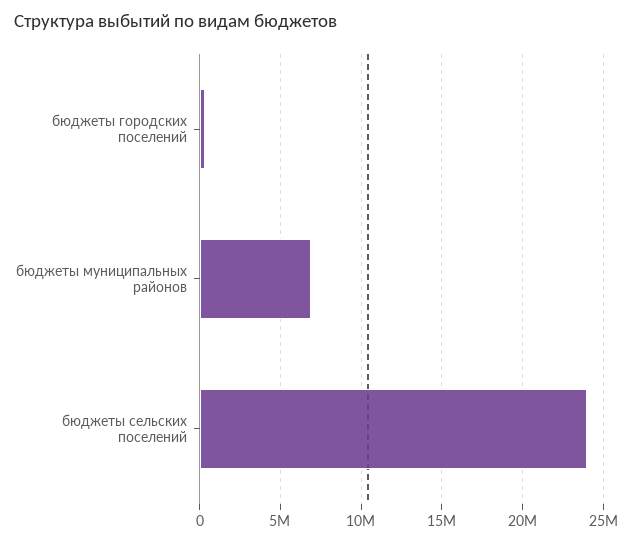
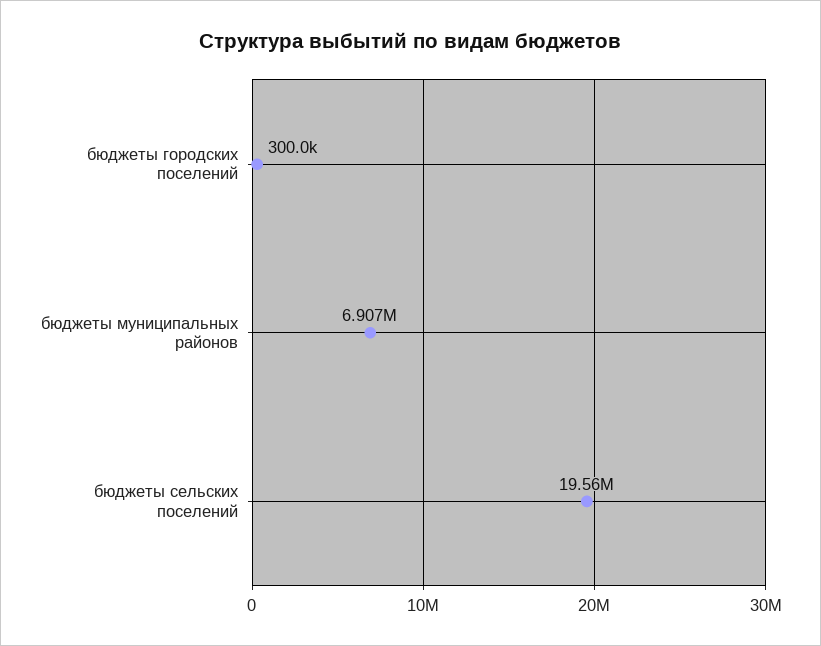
бюджеты сельских поселений: 24000000 -> 19560000

